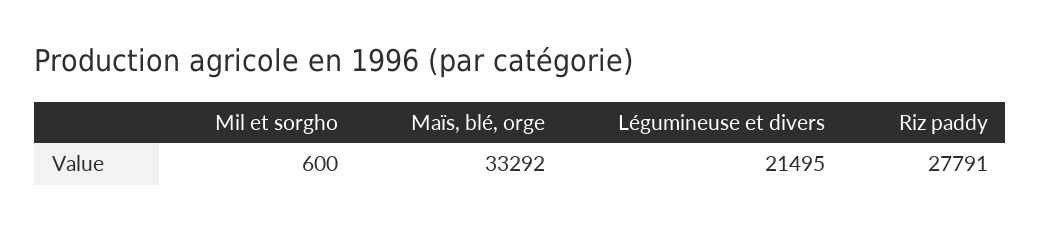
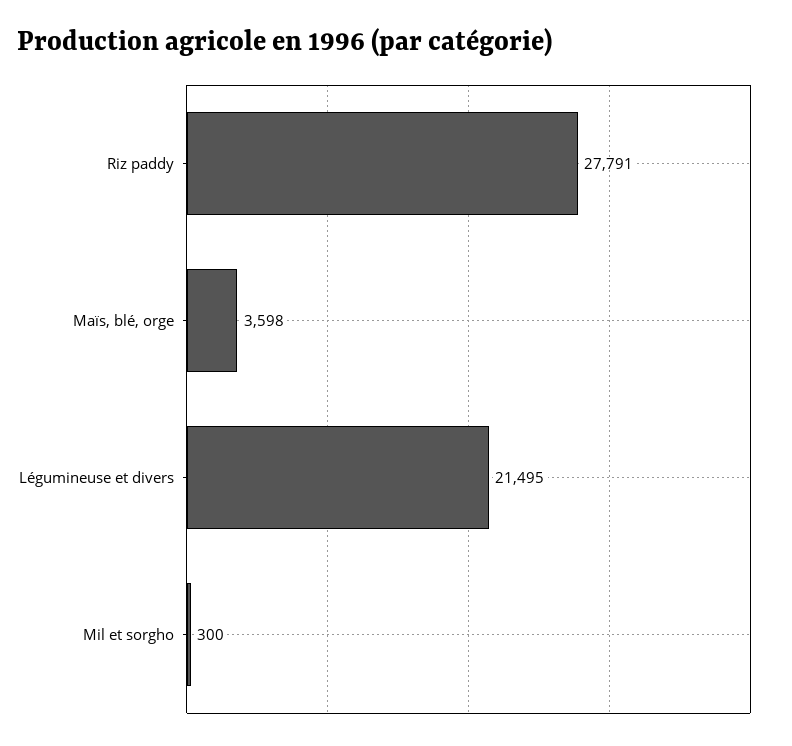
Mil et sorgho: 600 -> 300
Maïs, blé, orge: 33292 -> 3598

